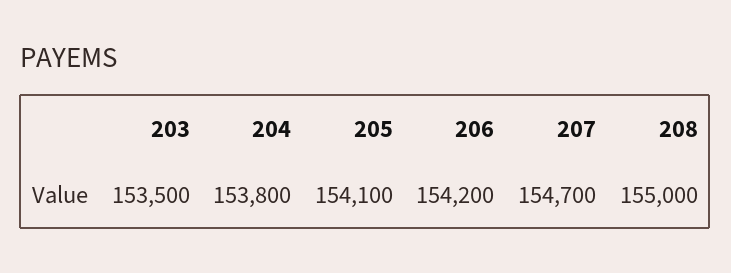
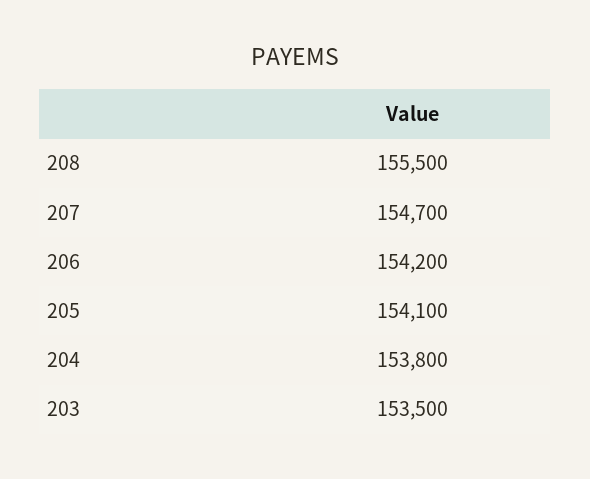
208: 155000 -> 155500

